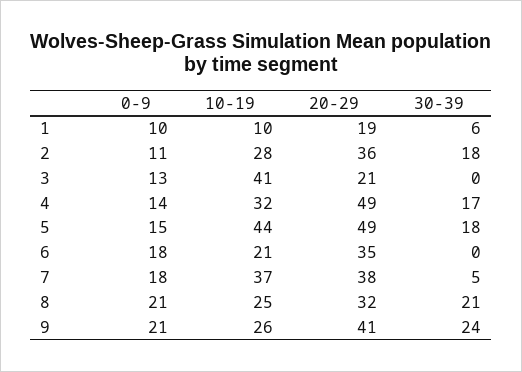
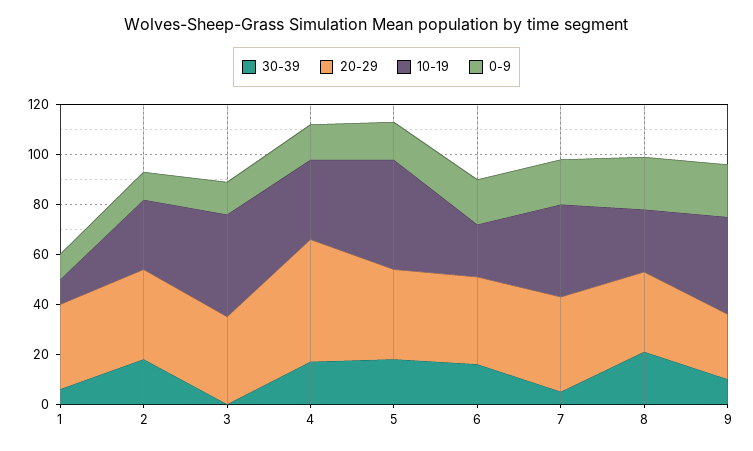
20-29, 1: 19 -> 35
20-29, 3: 21 -> 35
20-29, 5: 49 -> 35
30-39, 6: 0 -> 15
10-19, 9: 26 -> 40
20-29, 9: 41 -> 25
30-39, 9: 24 -> 10

